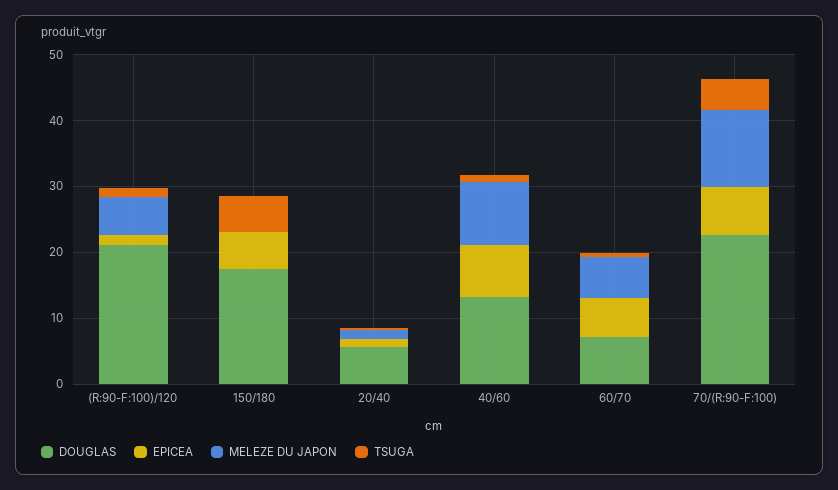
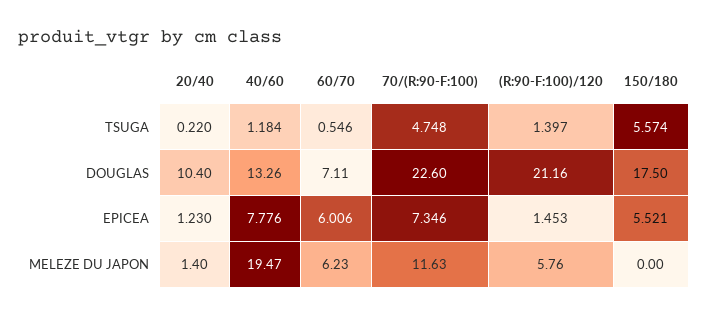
DOUGLAS, 20/40: 6 -> 10.4
MELEZE DU JAPON, 40/60: 10 -> 19.47

